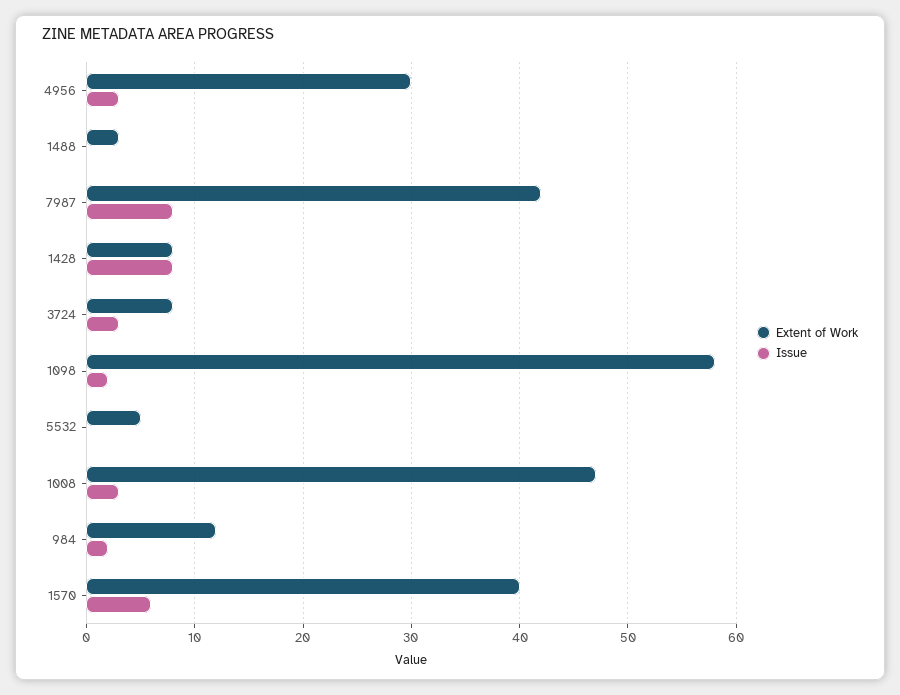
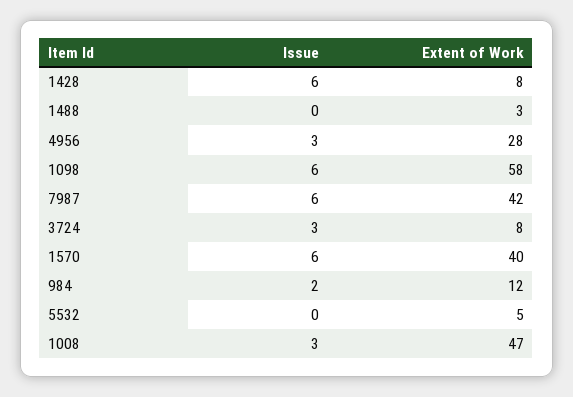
Extent of Work, 4956: 30 -> 28
Issue, 7987: 8 -> 6
Issue, 1428: 8 -> 6
Issue, 1098: 2 -> 6

